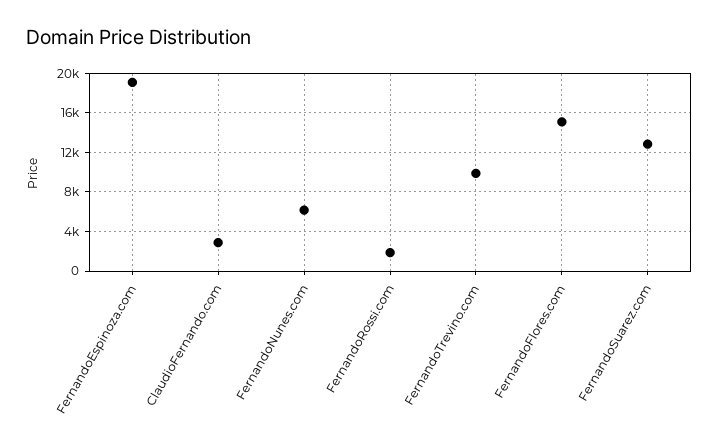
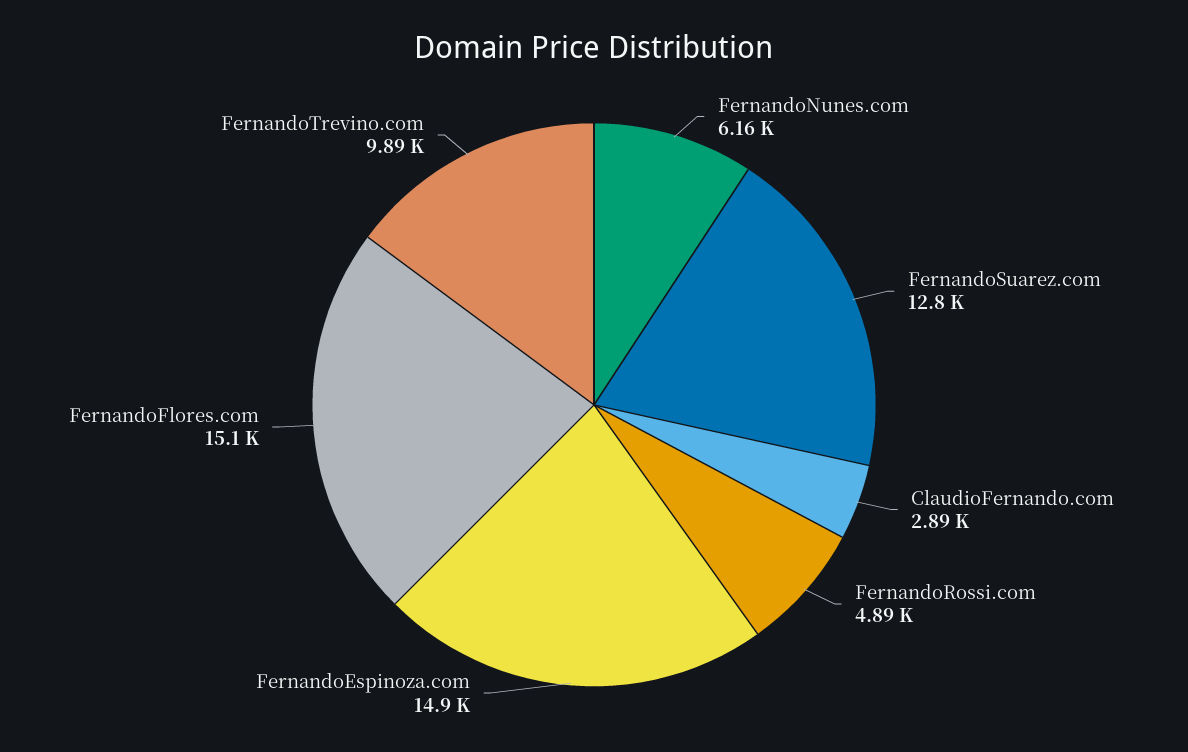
FernandoEspinoza.com: 19000 -> 14900
FernandoRossi.com: 2000 -> 4890

